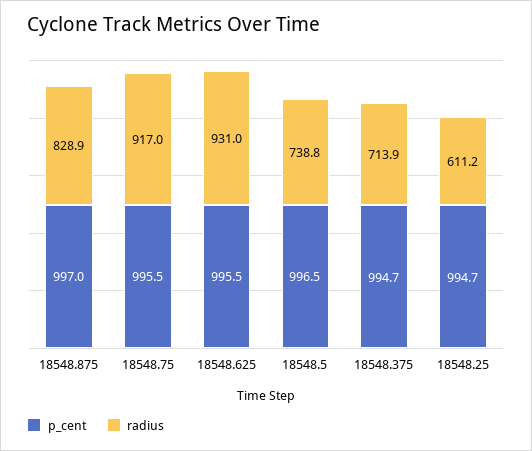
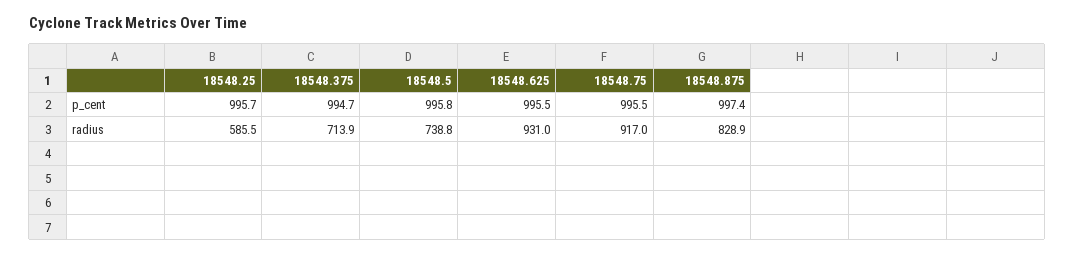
p_cent, 18548.875: 997 -> 997.4
p_cent, 18548.5: 996.5 -> 995.8
p_cent, 18548.25: 994.7 -> 995.7
radius, 18548.25: 611.2 -> 585.5

